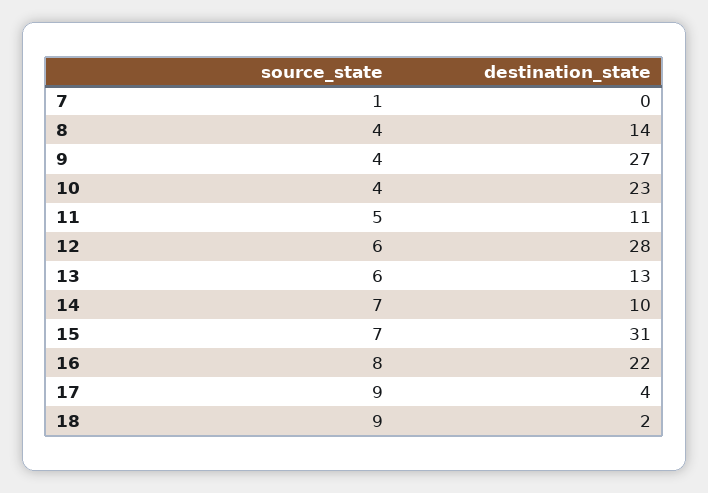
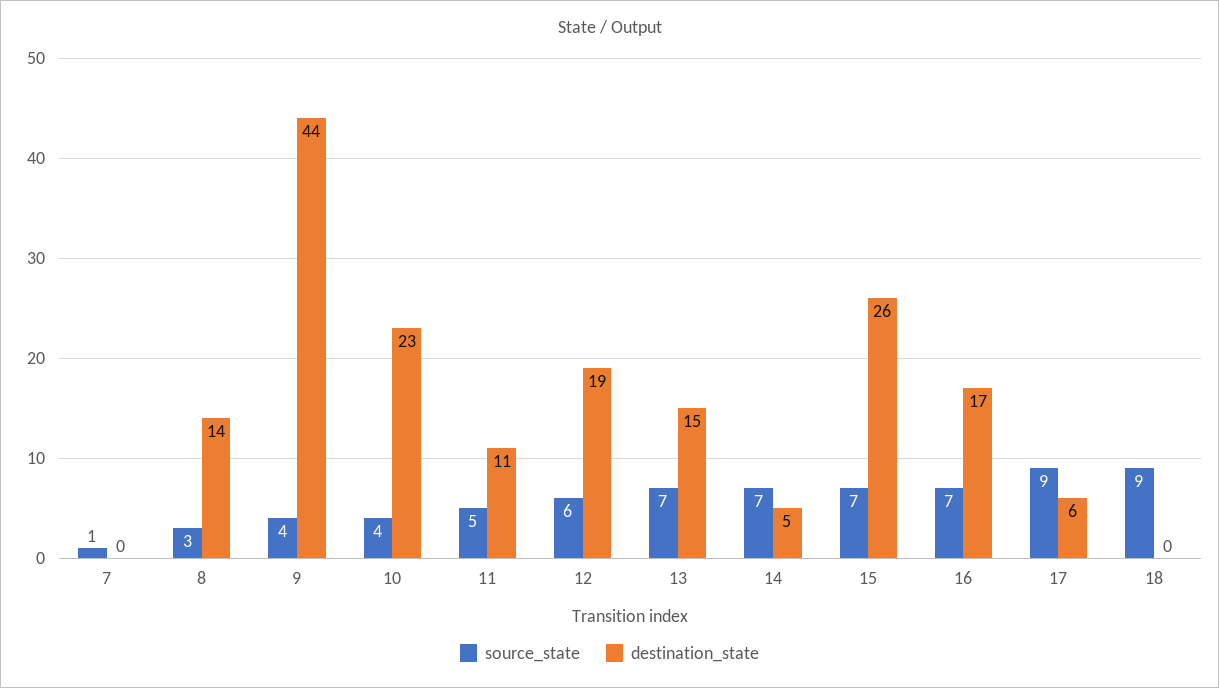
source_state, 8: 4 -> 3
destination_state, 9: 27 -> 44
destination_state, 12: 28 -> 19
source_state, 13: 6 -> 7
destination_state, 13: 13 -> 15
destination_state, 14: 10 -> 5
destination_state, 15: 31 -> 26
source_state, 16: 8 -> 7
destination_state, 16: 22 -> 17
destination_state, 17: 4 -> 6
destination_state, 18: 2 -> 0

